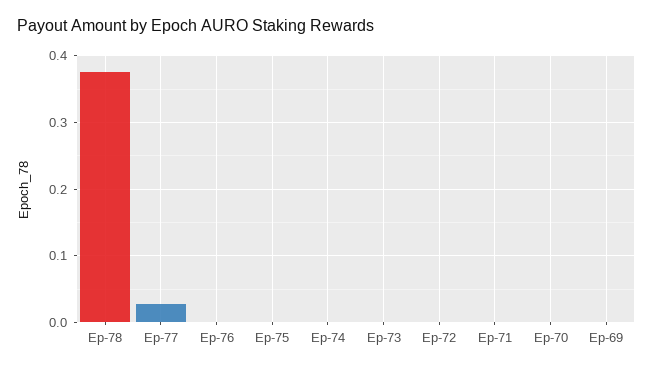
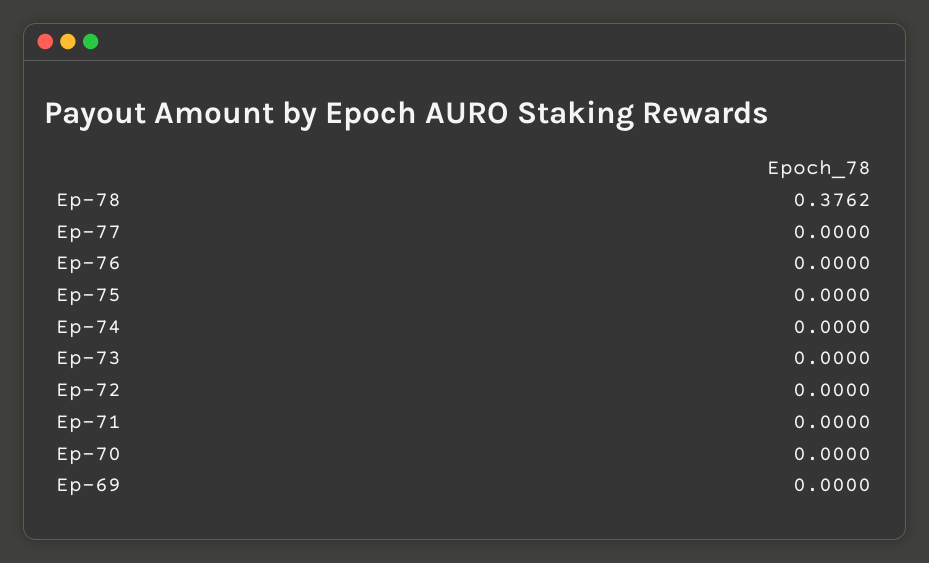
Ep-77: 0.03 -> 0

